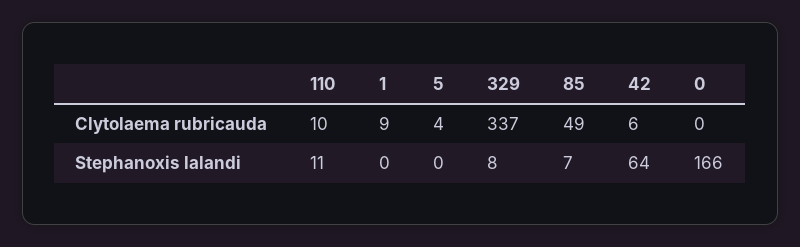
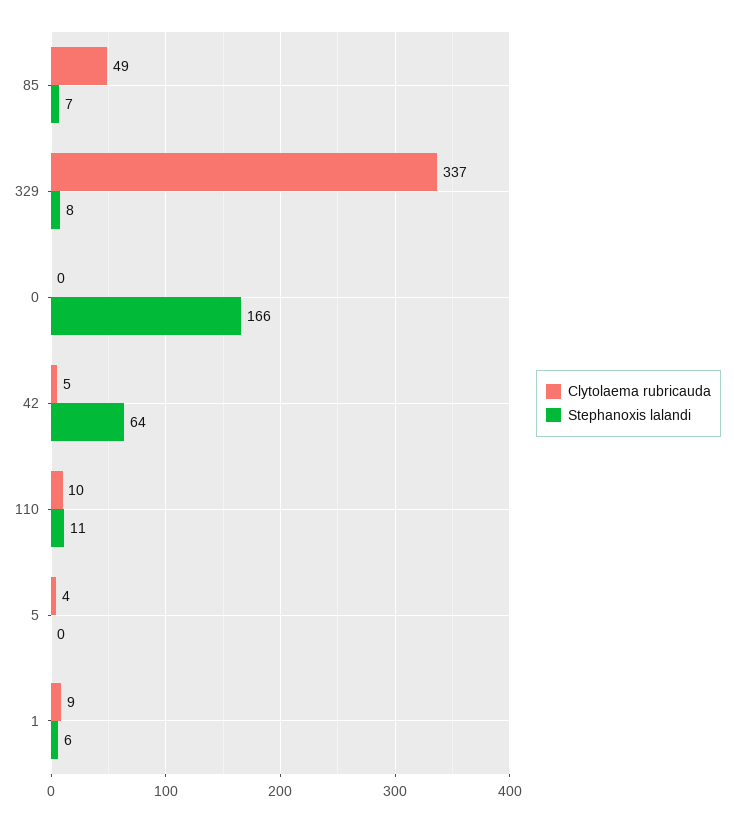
Clytolaema rubricauda, 42: 6 -> 5
Stephanoxis lalandi, 1: 0 -> 6

